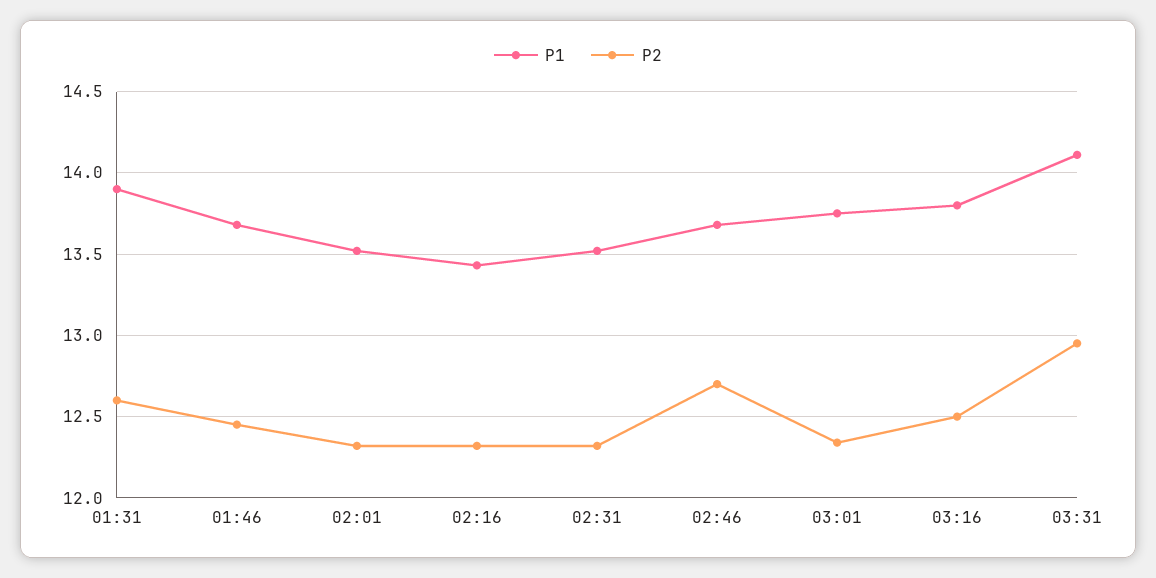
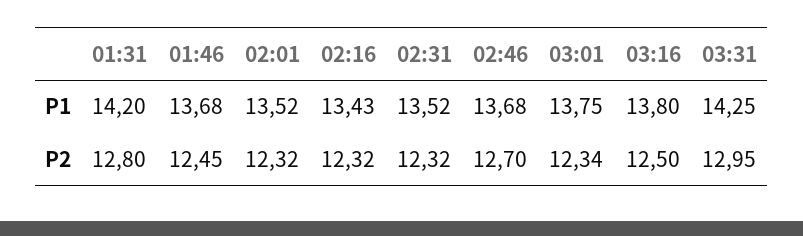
P1, 01:31: 13.9 -> 14.2
P2, 01:31: 12.6 -> 12.8
P1, 03:31: 14.1 -> 14.25

